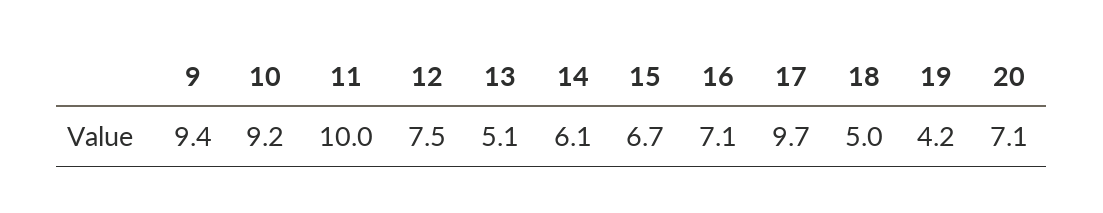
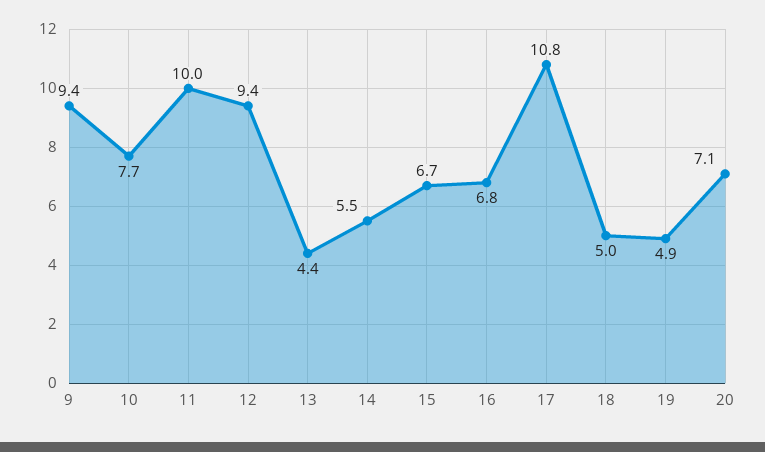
10: 9.2 -> 7.7
12: 7.5 -> 9.4
13: 5.1 -> 4.4
14: 6.1 -> 5.5
16: 7.1 -> 6.8
17: 9.7 -> 10.8
19: 4.2 -> 4.9

